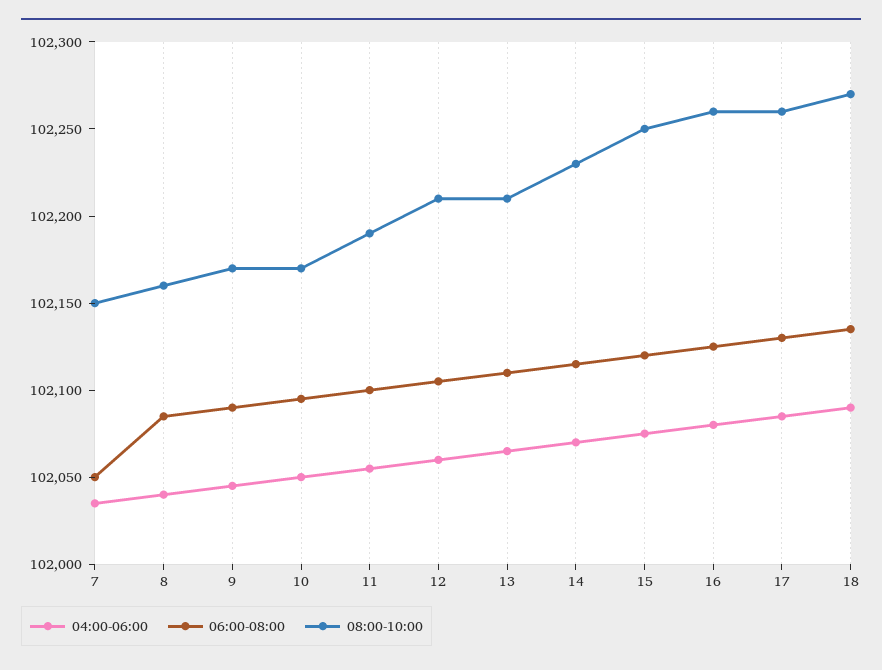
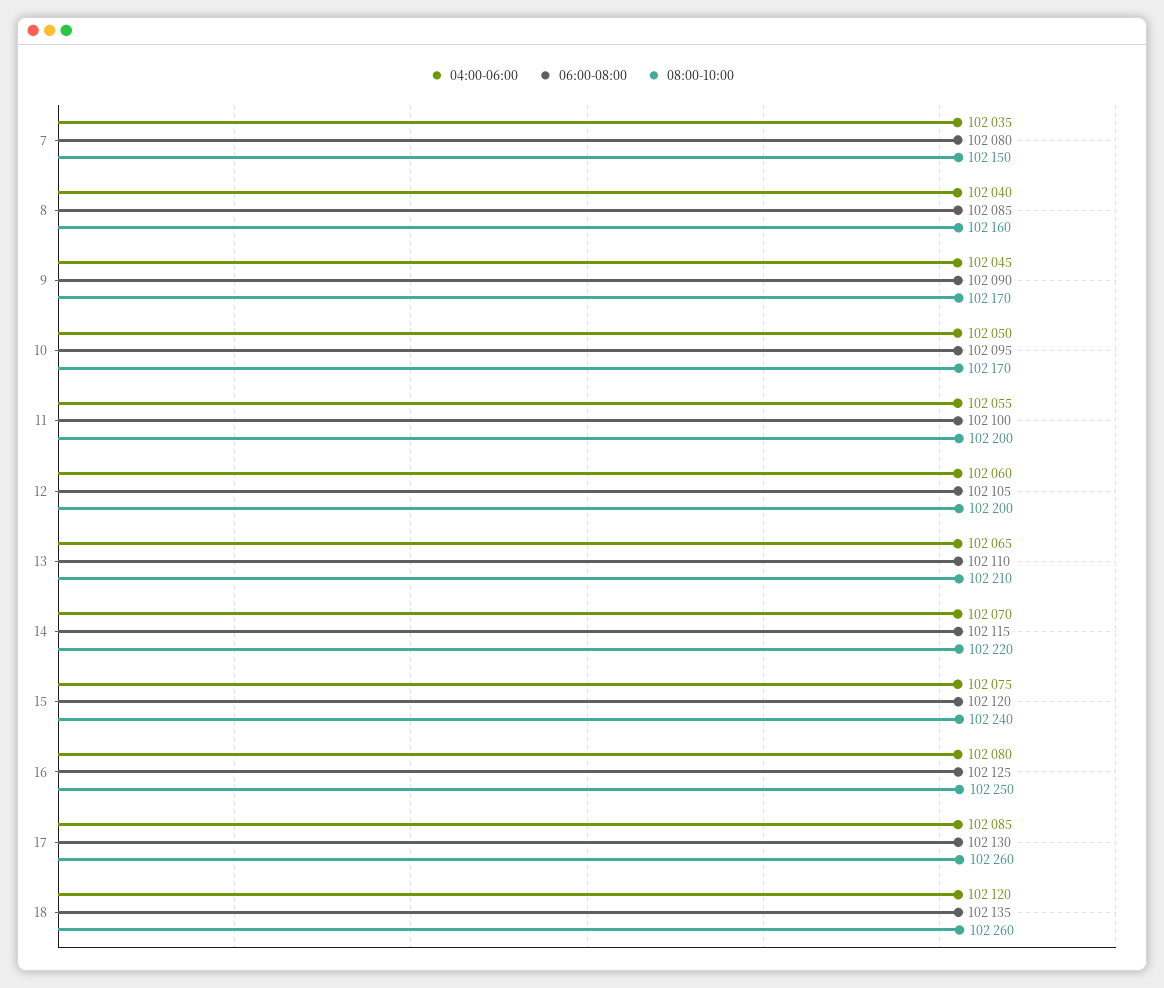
06:00-08:00, 7: 102050 -> 102080
08:00-10:00, 11: 102190 -> 102200
08:00-10:00, 12: 102210 -> 102200
08:00-10:00, 14: 102230 -> 102220
08:00-10:00, 15: 102250 -> 102240
08:00-10:00, 16: 102260 -> 102250
04:00-06:00, 18: 102090 -> 102120
08:00-10:00, 18: 102270 -> 102260

